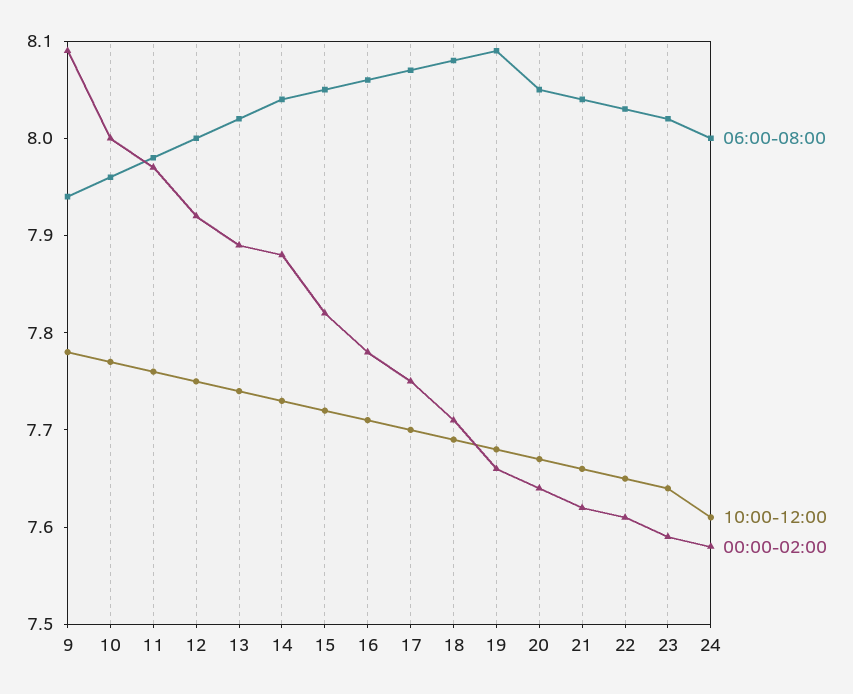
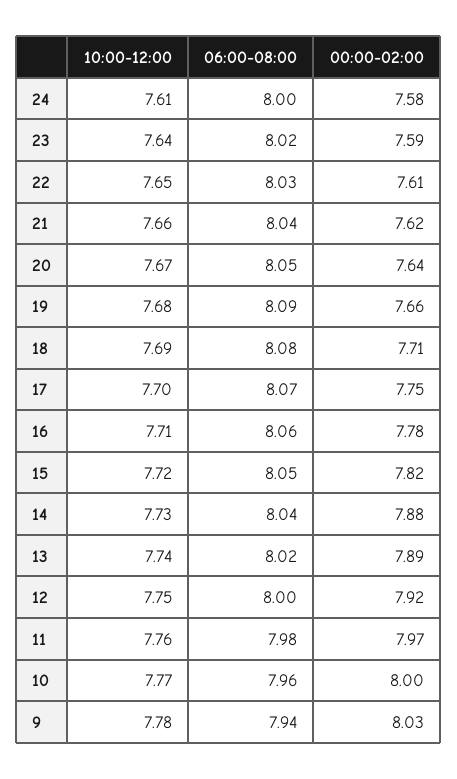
00:00-02:00, 9: 8.09 -> 8.03

